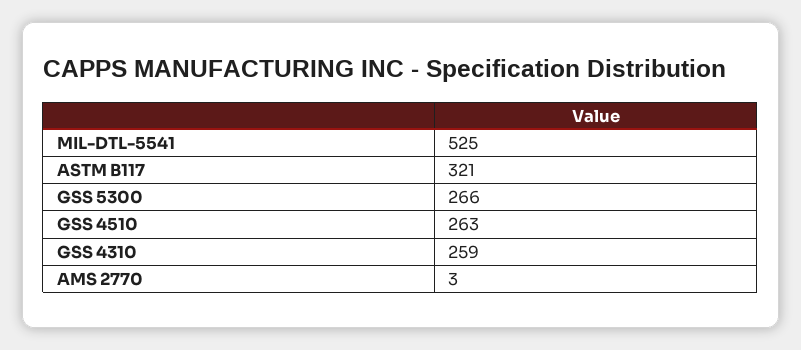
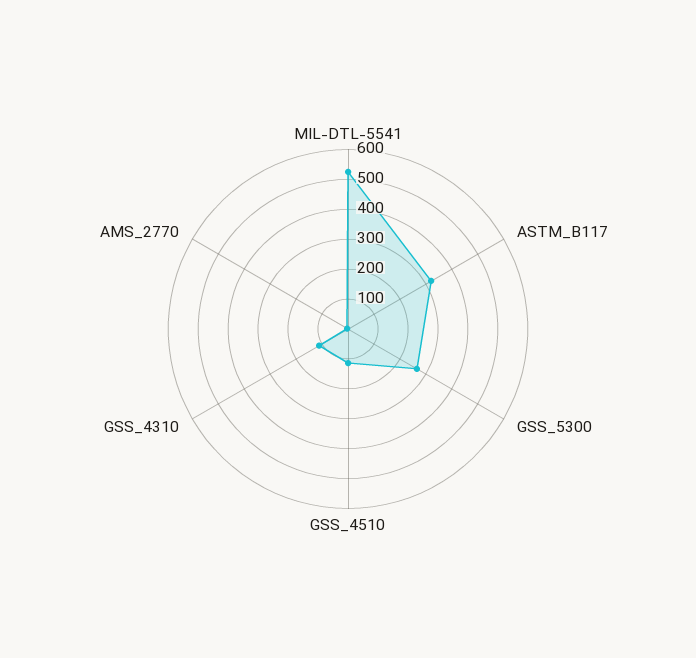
GSS 4510: 263 -> 100
GSS 4310: 259 -> 100

